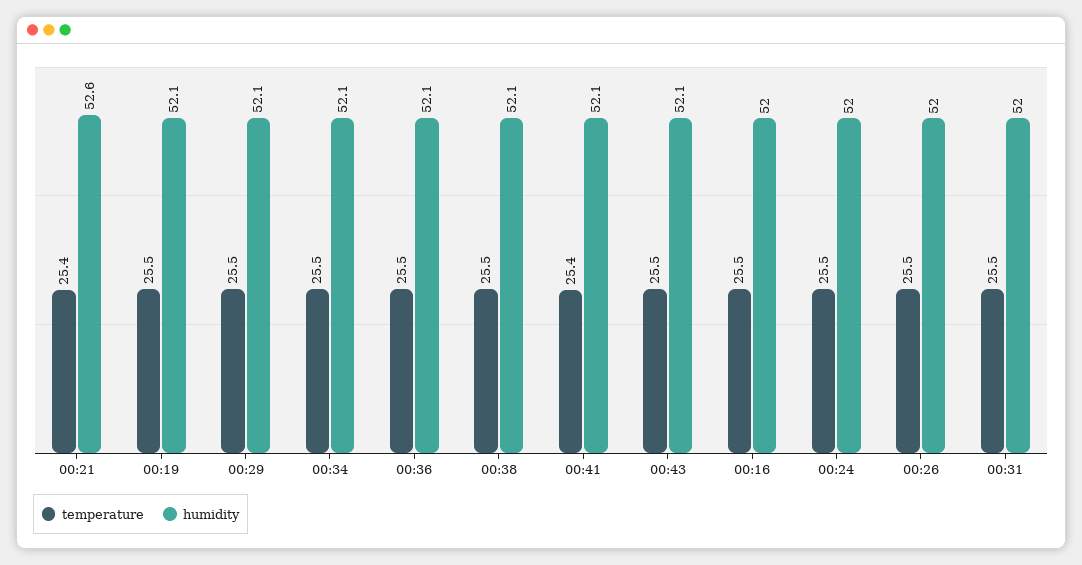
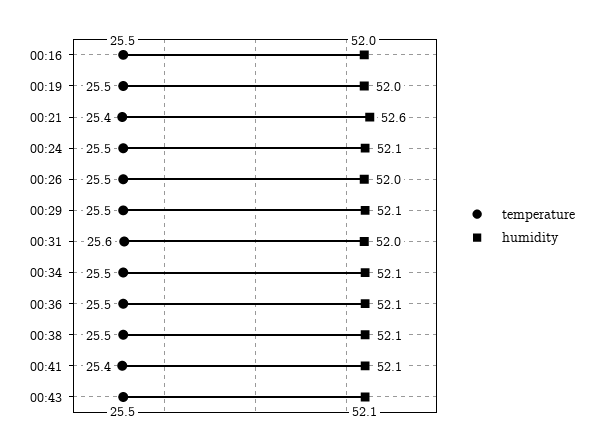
humidity, 00:19: 52.1 -> 52
humidity, 00:24: 52 -> 52.1
temperature, 00:31: 25.5 -> 25.6

